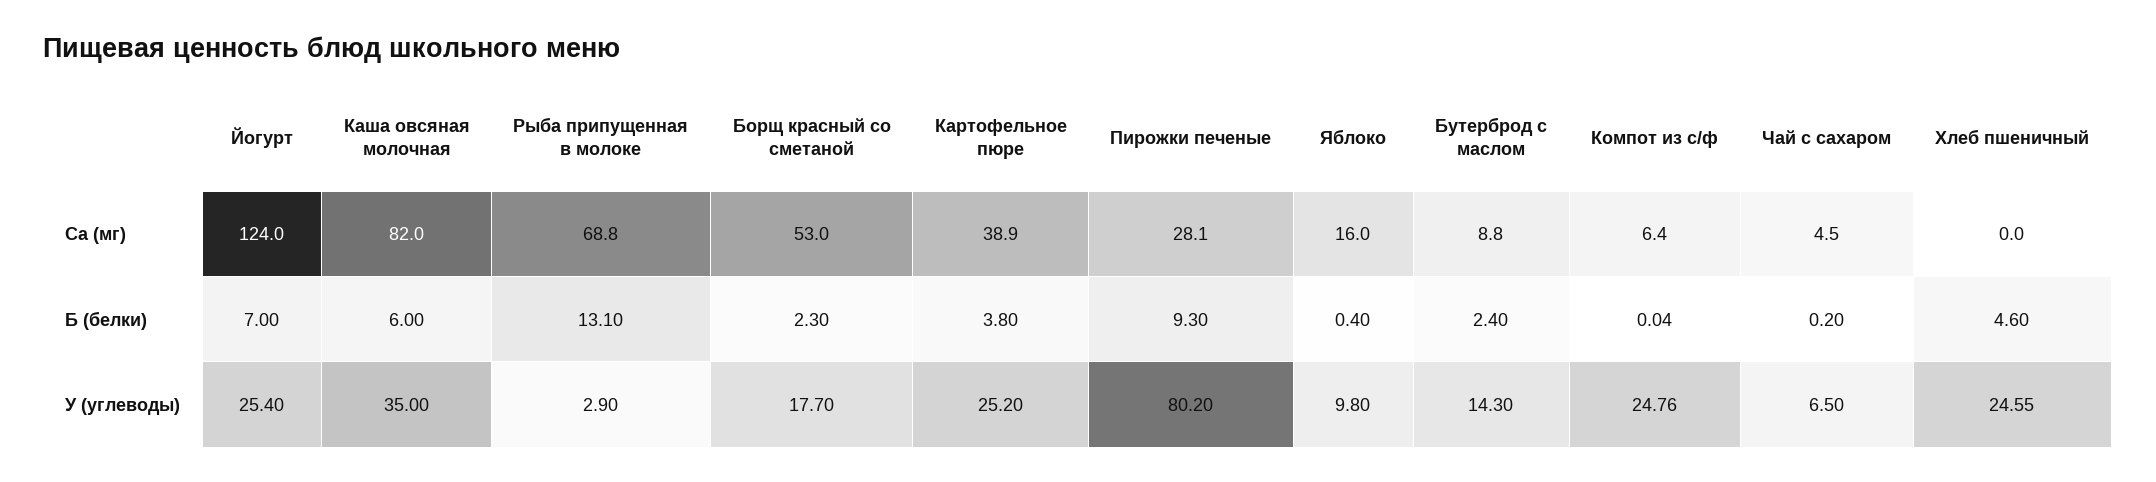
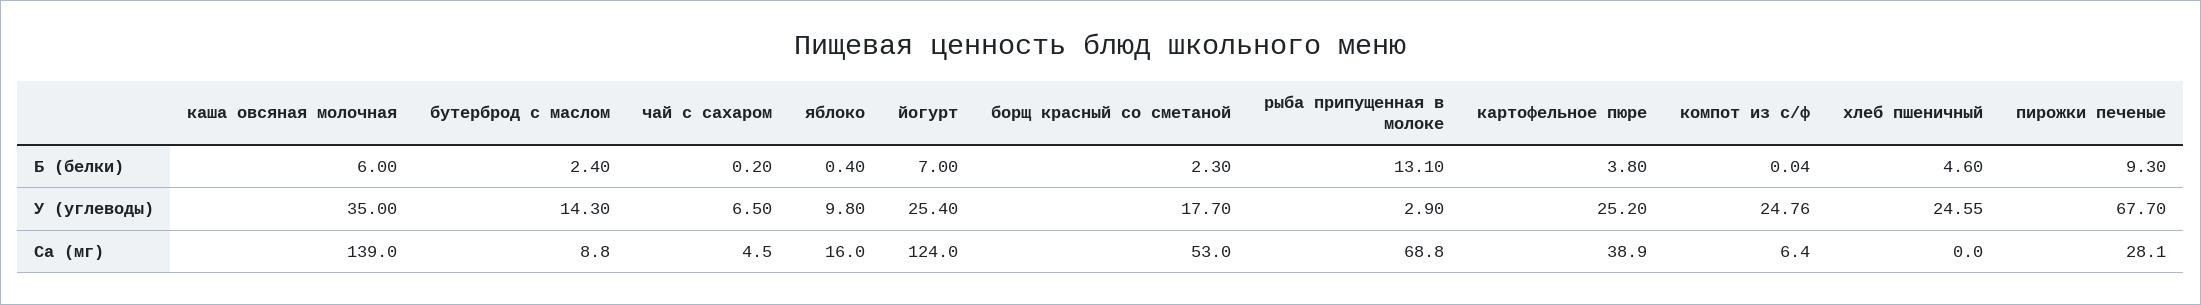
Каша овсяная молочная, Са (мг): 82 -> 139
Пирожки печеные, У (углеводы): 80.2 -> 67.7

